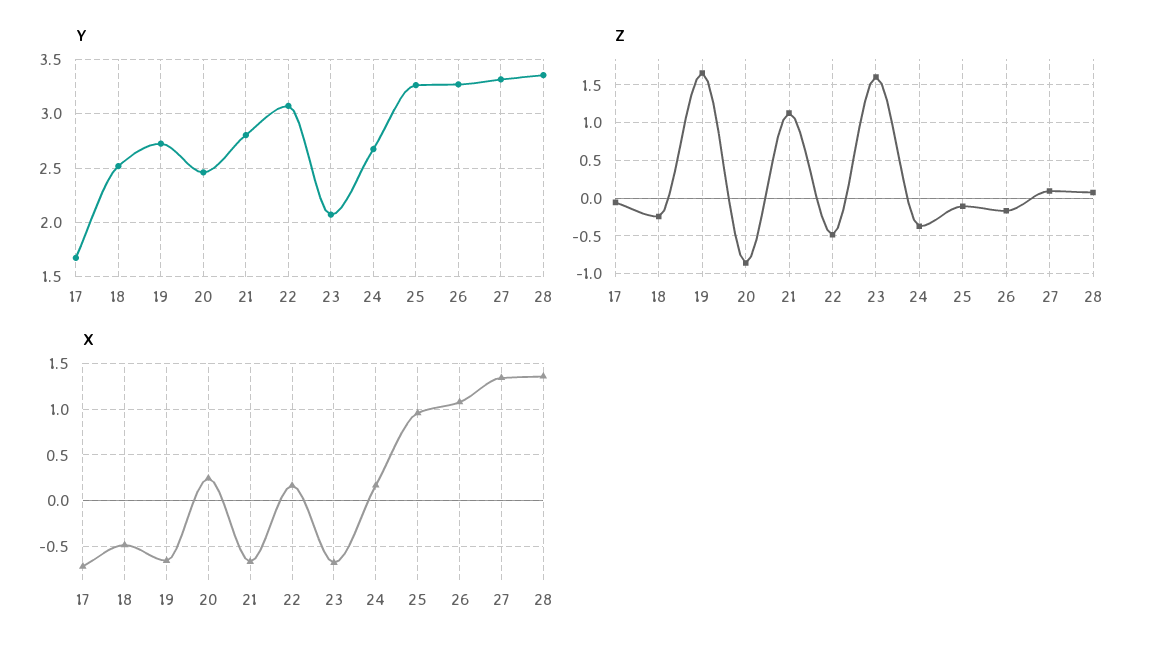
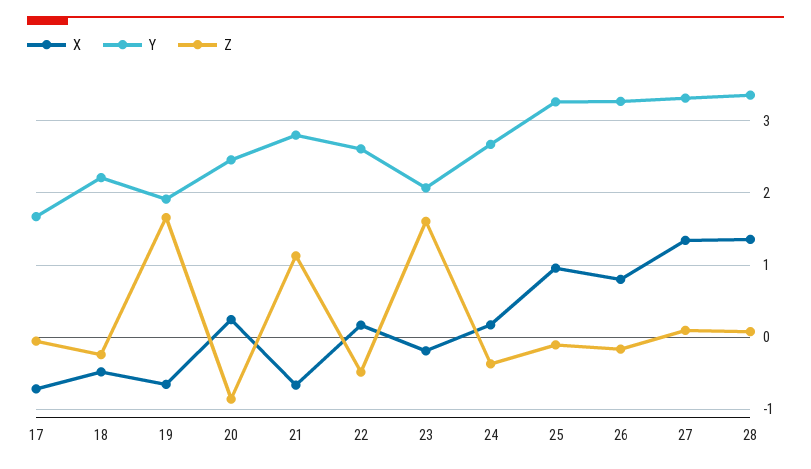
Y, 18: 2.5 -> 2.2
Y, 19: 2.7 -> 1.9
Y, 22: 3.1 -> 2.6
X, 23: -0.7 -> -0.2
X, 26: 1.1 -> 0.8

